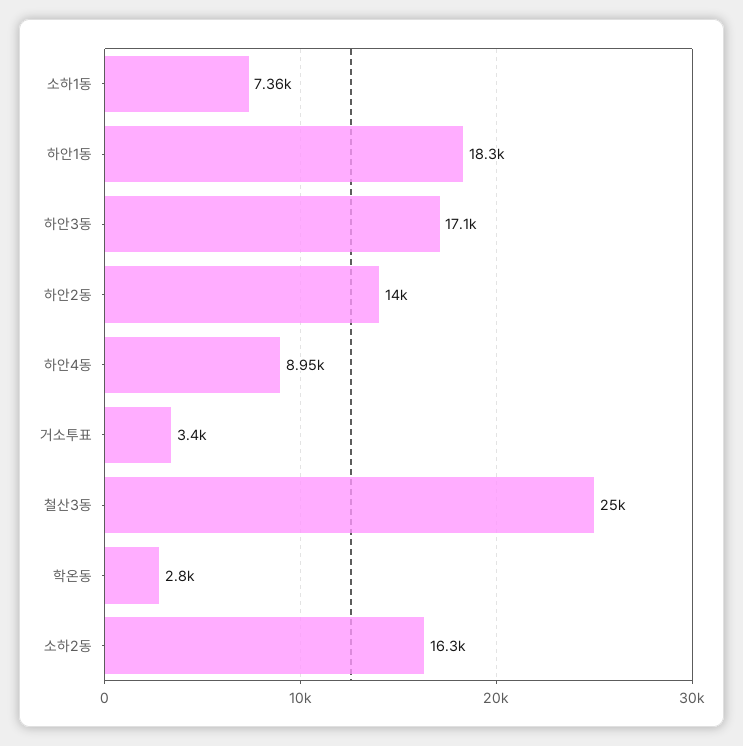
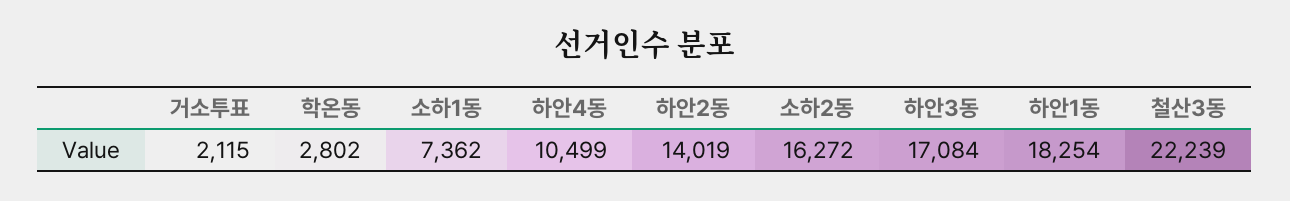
하안4동: 8950 -> 10499
거소투표: 3400 -> 2115
철산3동: 25000 -> 22239

